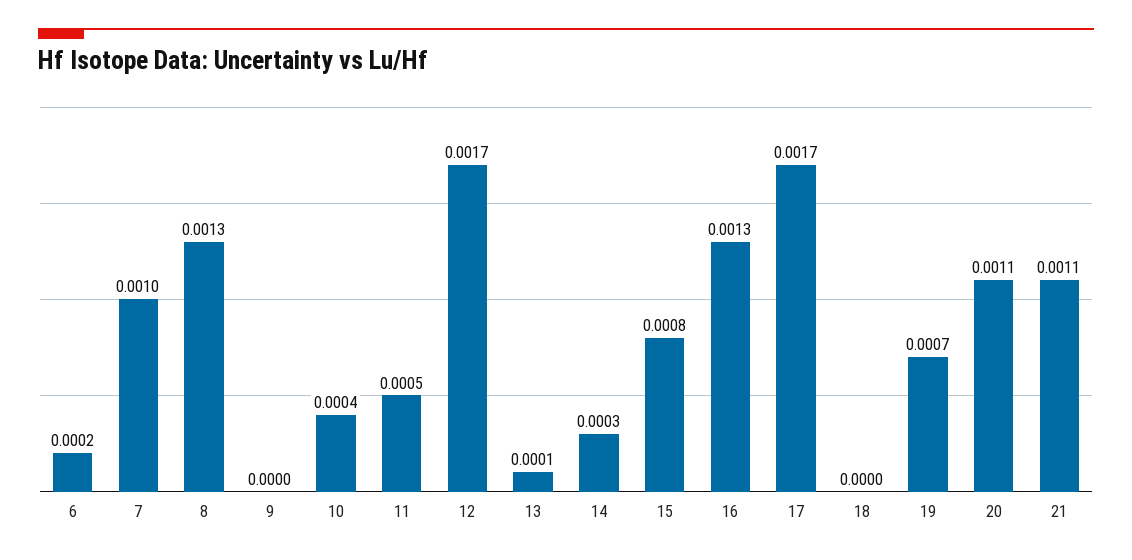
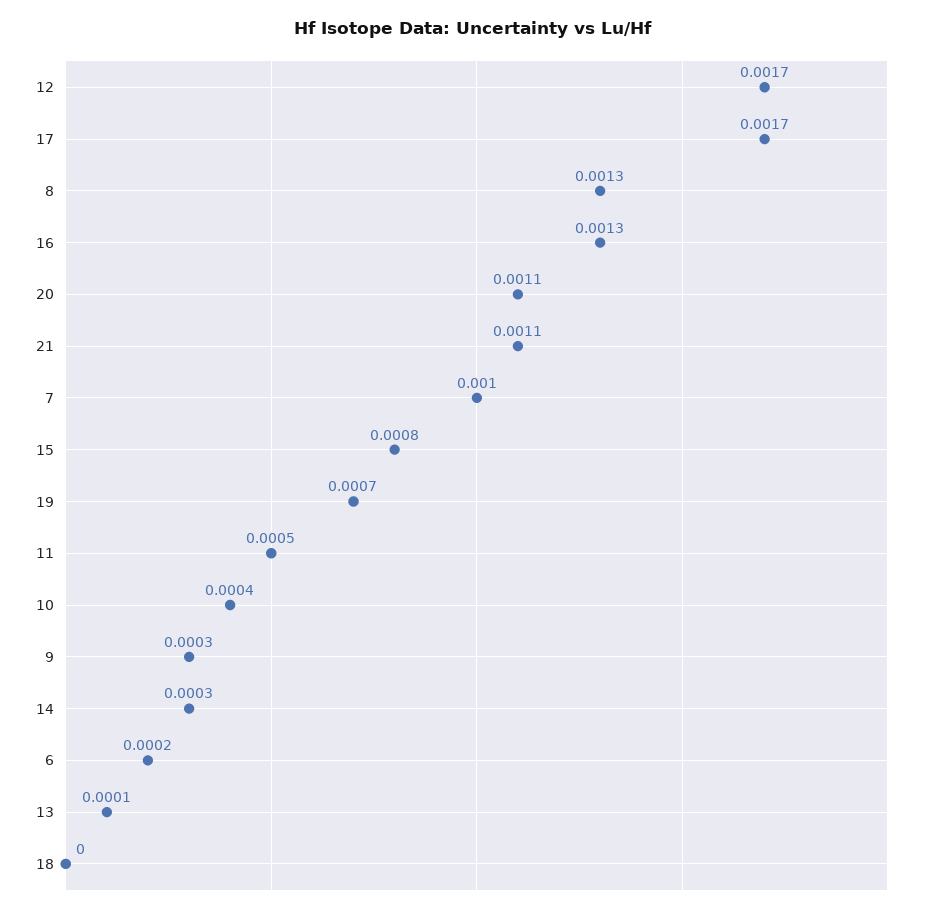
9: 0 -> 0.0003

